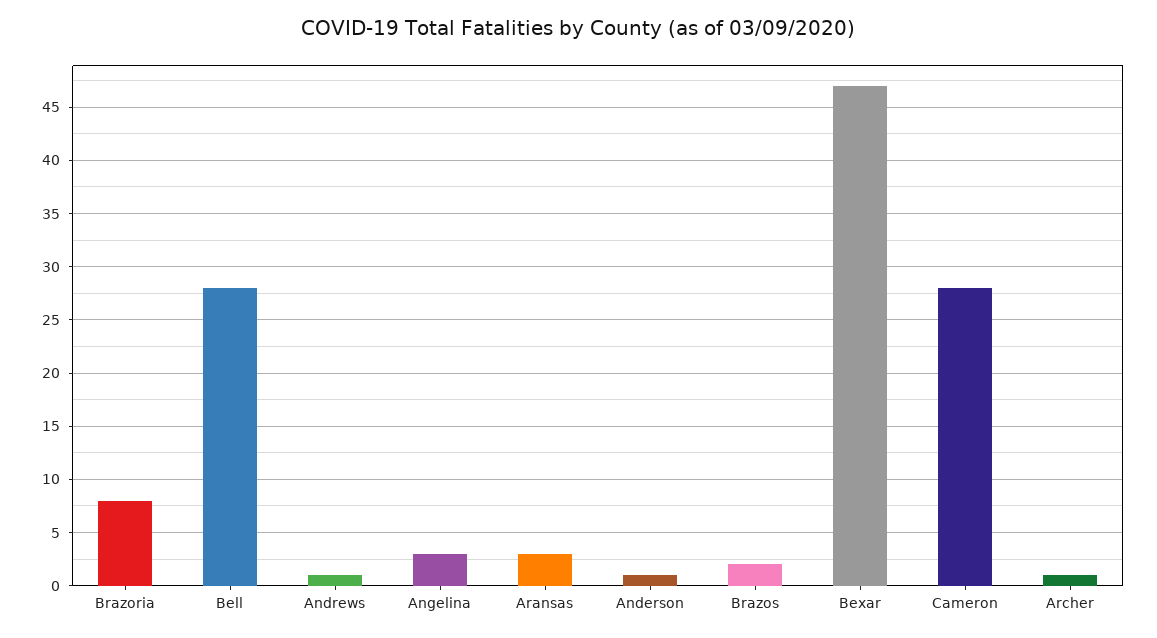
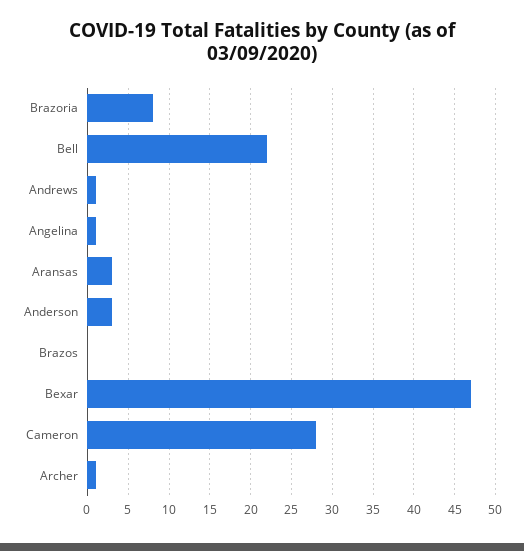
Bell: 28 -> 22
Angelina: 3 -> 1
Anderson: 1 -> 3
Brazos: 2 -> 0

